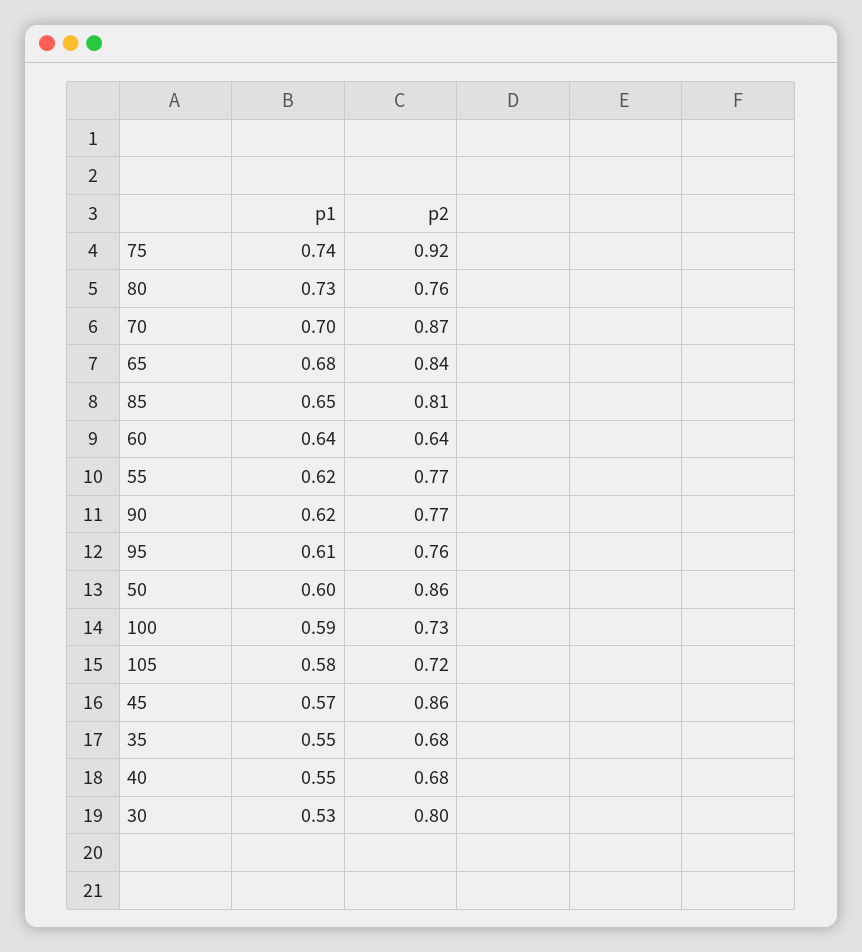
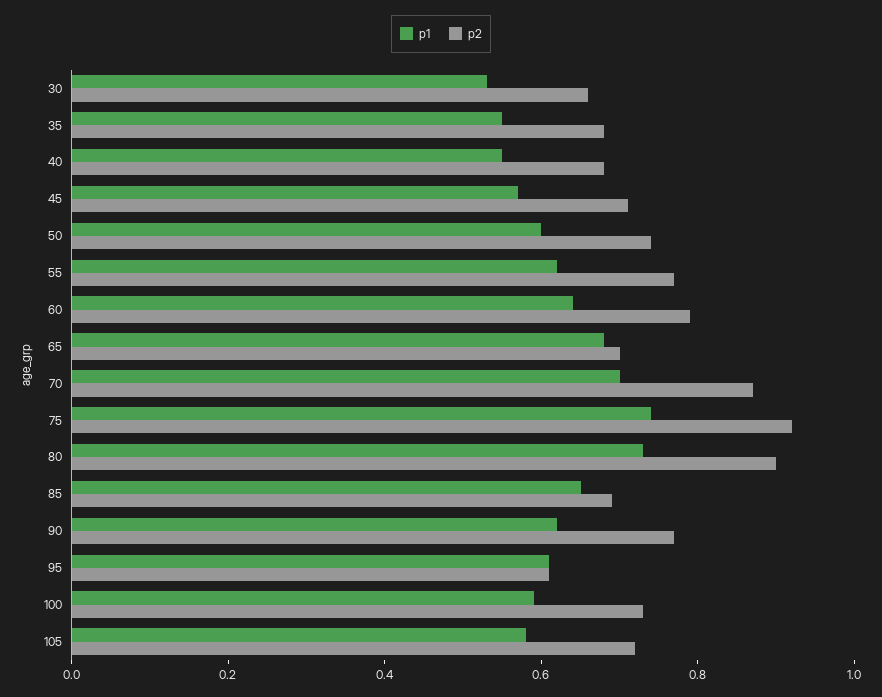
p2, 80: 0.76 -> 0.9
p2, 65: 0.84 -> 0.7
p2, 85: 0.81 -> 0.7
p2, 60: 0.64 -> 0.8
p2, 95: 0.76 -> 0.6
p2, 50: 0.86 -> 0.75
p2, 45: 0.86 -> 0.7
p2, 30: 0.8 -> 0.65

